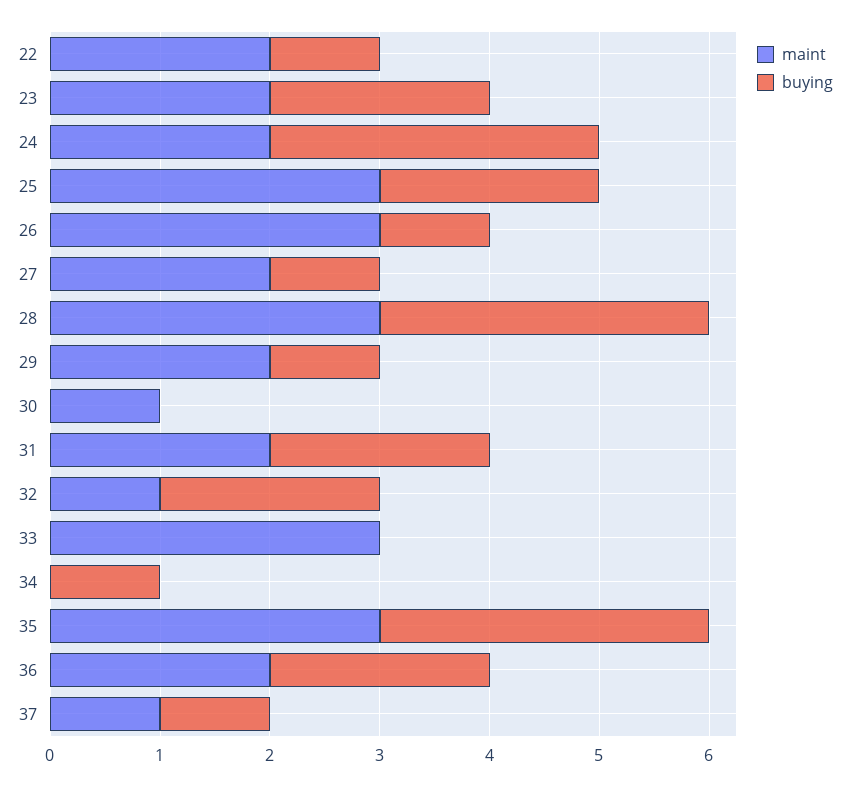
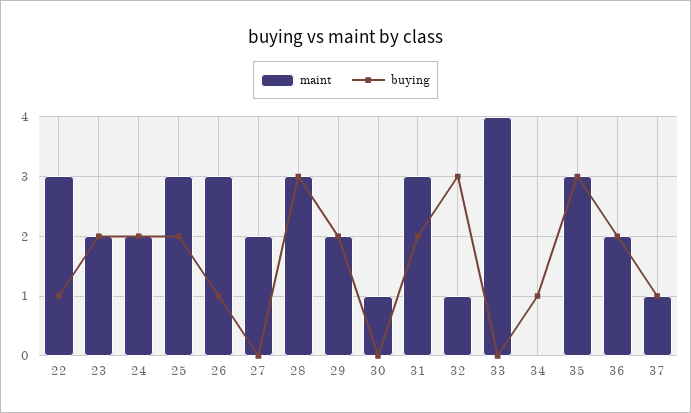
maint, 22: 2 -> 3
buying, 24: 3 -> 2
buying, 27: 1 -> 0
buying, 29: 1 -> 2
maint, 31: 2 -> 3
buying, 32: 2 -> 3
maint, 33: 3 -> 4

